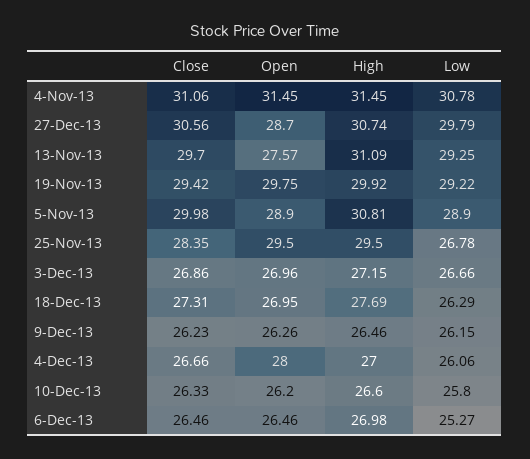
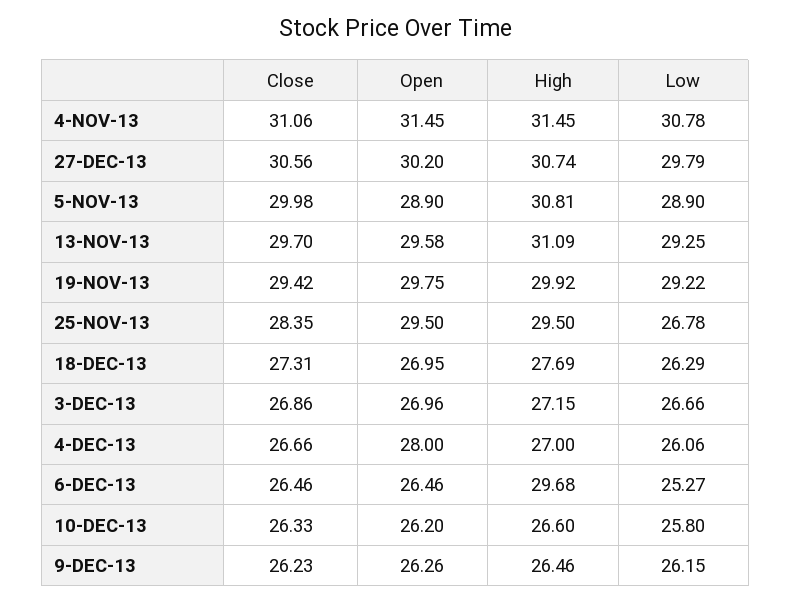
Open, 27-Dec-13: 28.7 -> 30.2
Open, 13-Nov-13: 27.57 -> 29.58
High, 6-Dec-13: 26.98 -> 29.68

